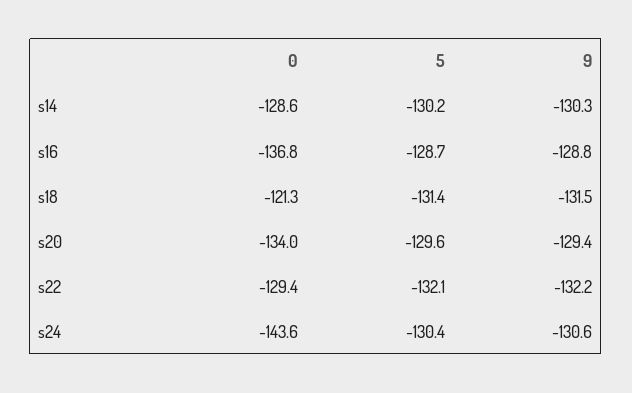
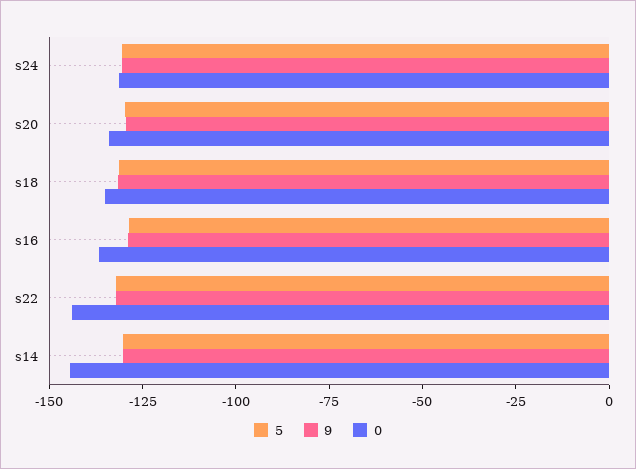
0, s14: -128.6 -> -145
0, s18: -121.3 -> -135
0, s22: -129.4 -> -145
0, s24: -143.6 -> -130

